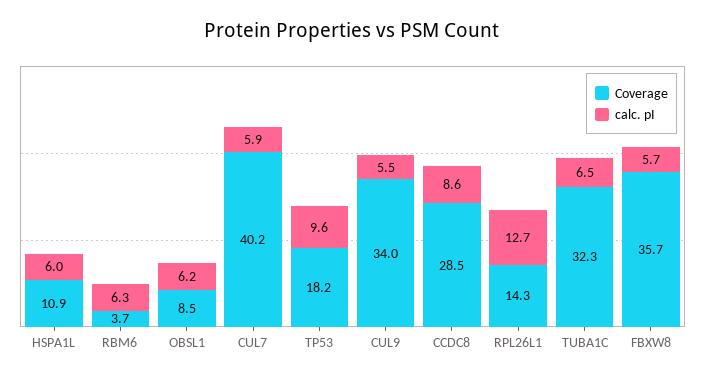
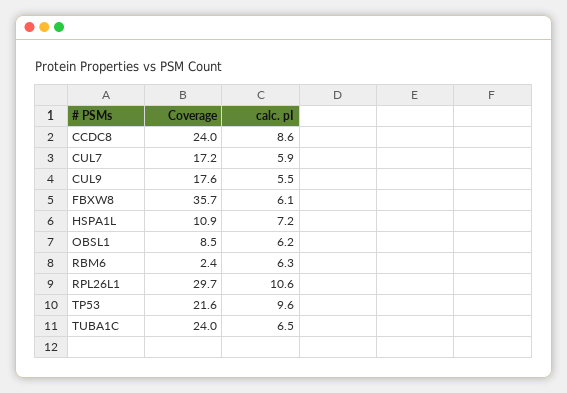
calc. pI, HSPA1L: 6 -> 7.2
Coverage, RBM6: 3.7 -> 2.4
Coverage, CUL7: 40.2 -> 17.2
Coverage, TP53: 18.2 -> 21.6
Coverage, CUL9: 34 -> 17.6
Coverage, CCDC8: 28.5 -> 24
Coverage, RPL26L1: 14.3 -> 29.7
calc. pI, RPL26L1: 12.7 -> 10.6
Coverage, TUBA1C: 32.3 -> 24
calc. pI, FBXW8: 5.7 -> 6.1

